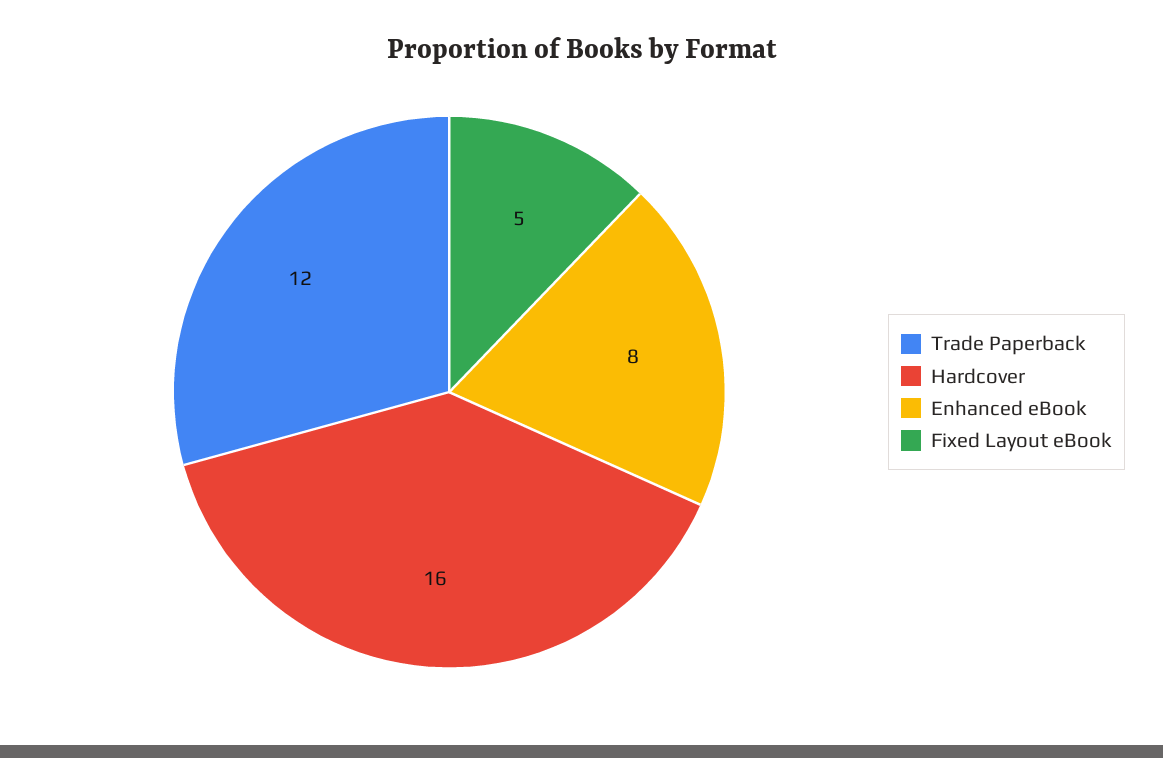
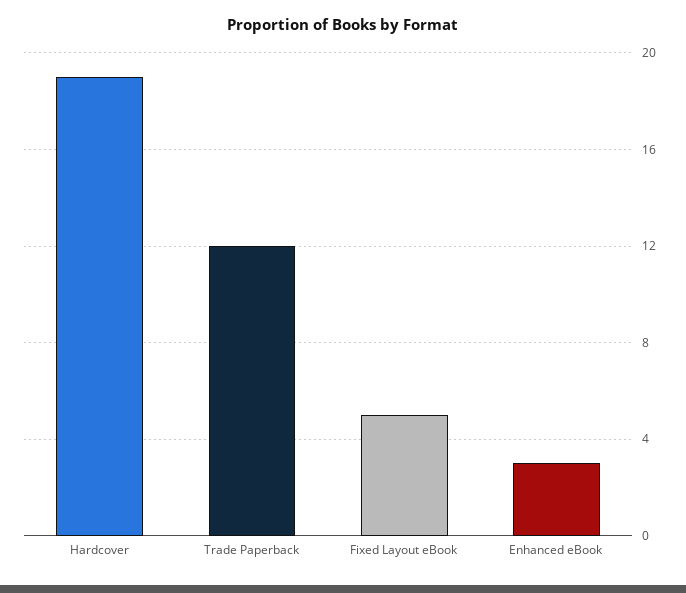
Hardcover: 16 -> 19
Enhanced eBook: 8 -> 3

